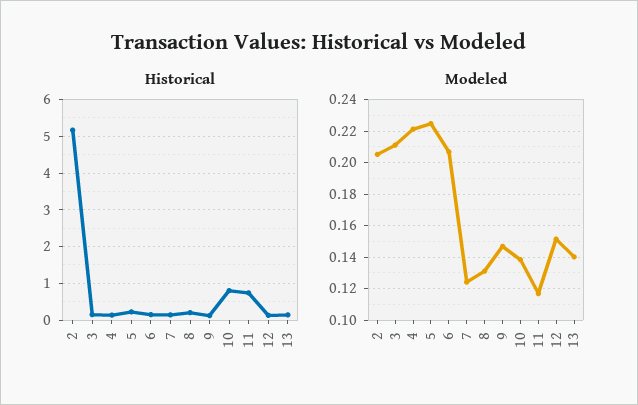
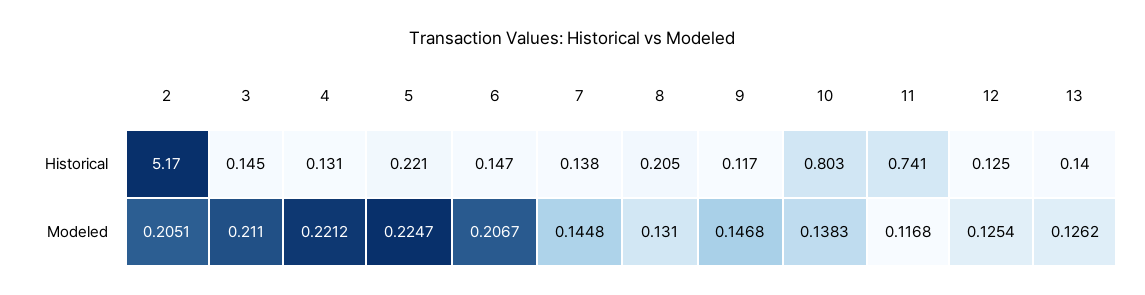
Modeled, 7: 0.125 -> 0.1448
Modeled, 12: 0.15 -> 0.1254
Modeled, 13: 0.14 -> 0.1262

